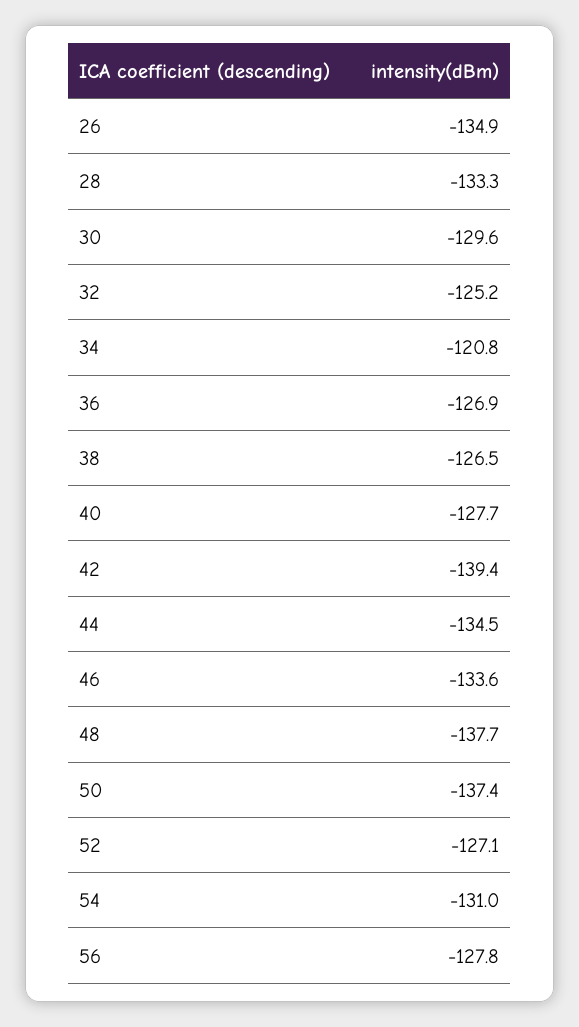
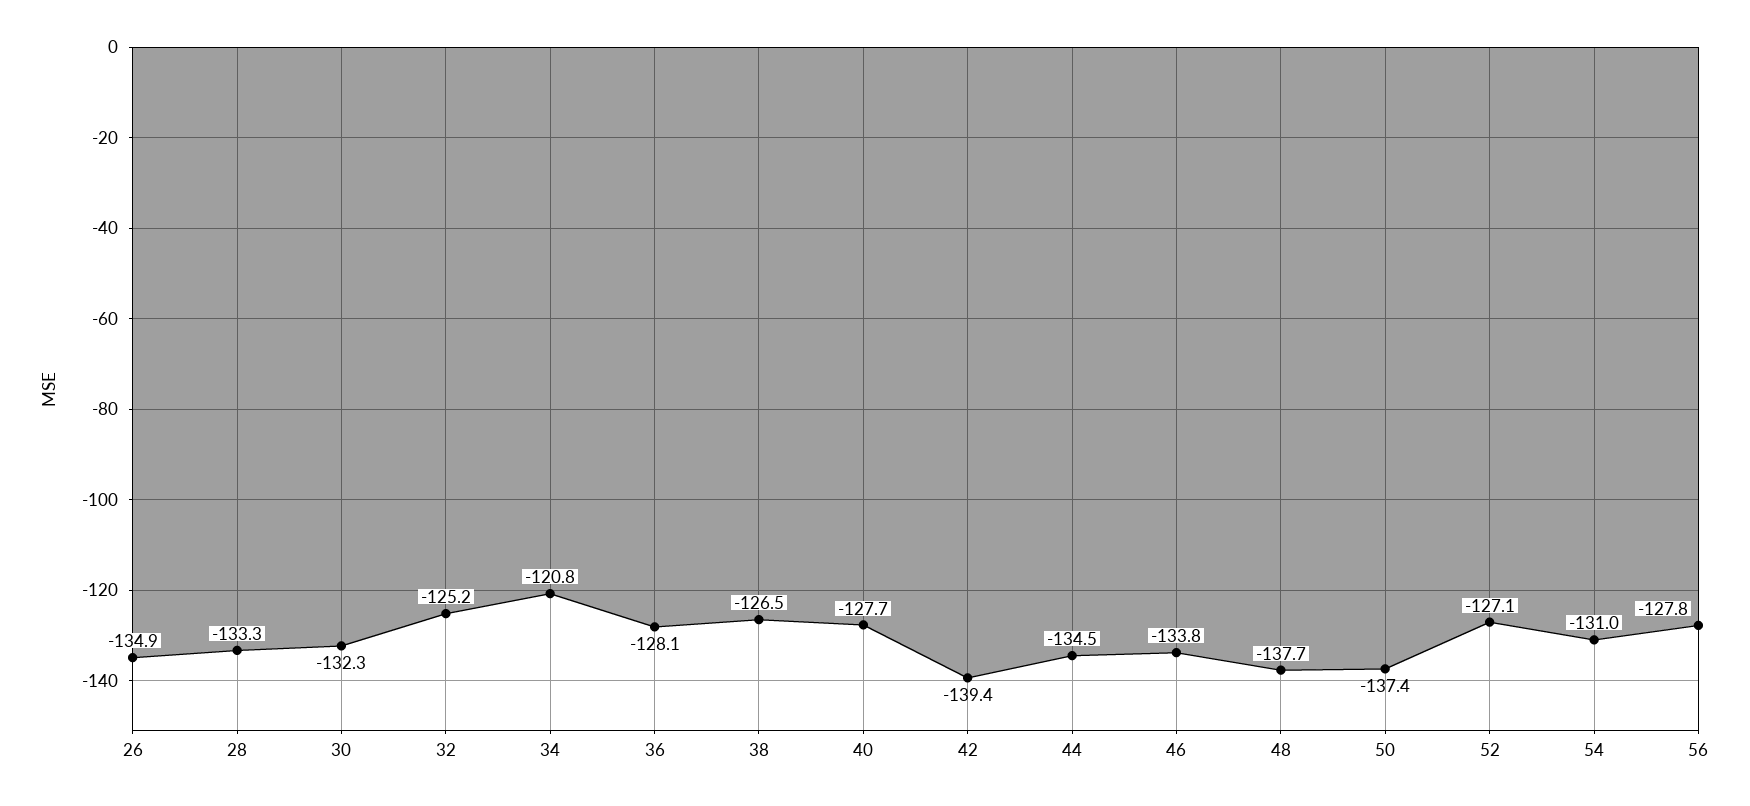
30: -129.6 -> -132.3
36: -126.9 -> -128.1
46: -133.6 -> -133.8

